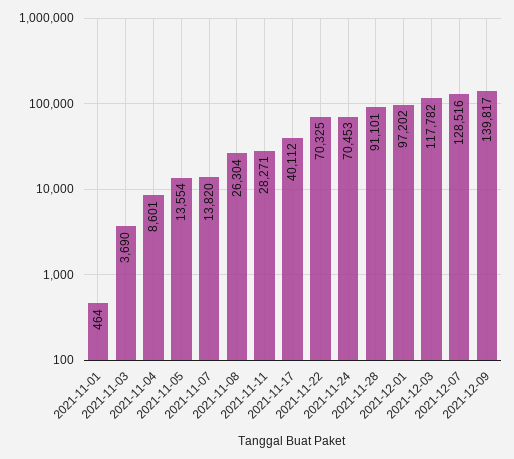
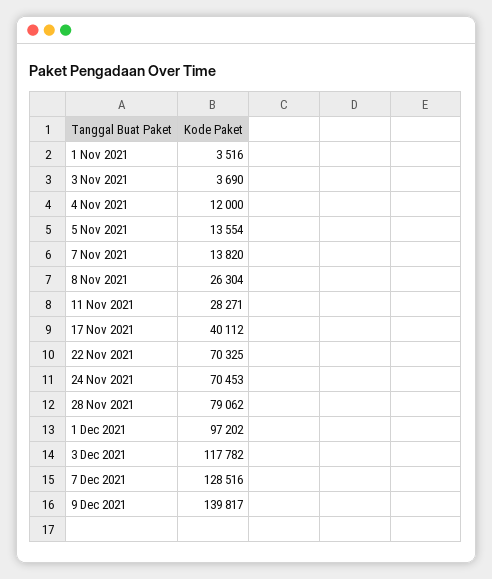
2021-11-01: 464 -> 3516
2021-11-04: 8601 -> 12000
2021-11-28: 91101 -> 79062

